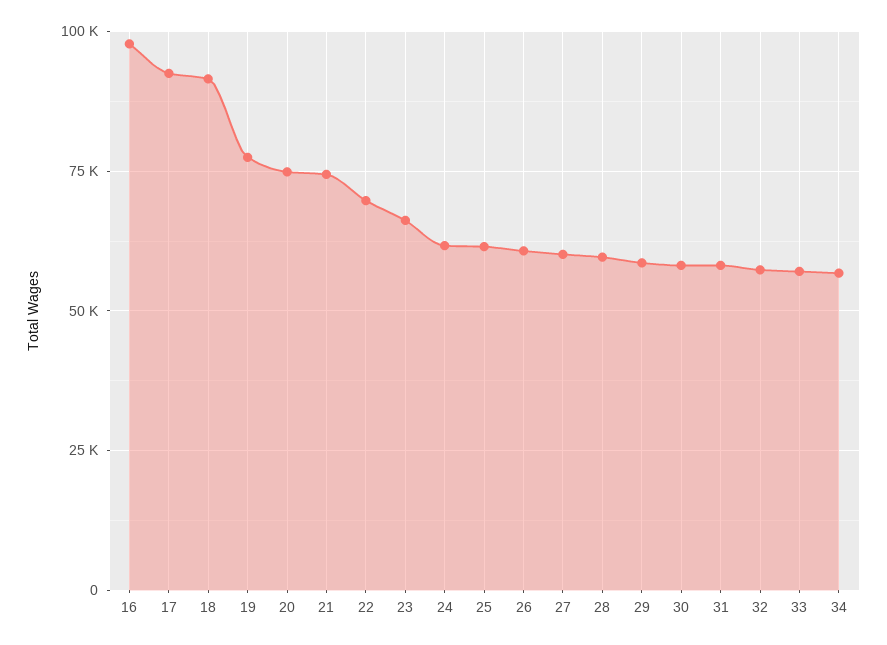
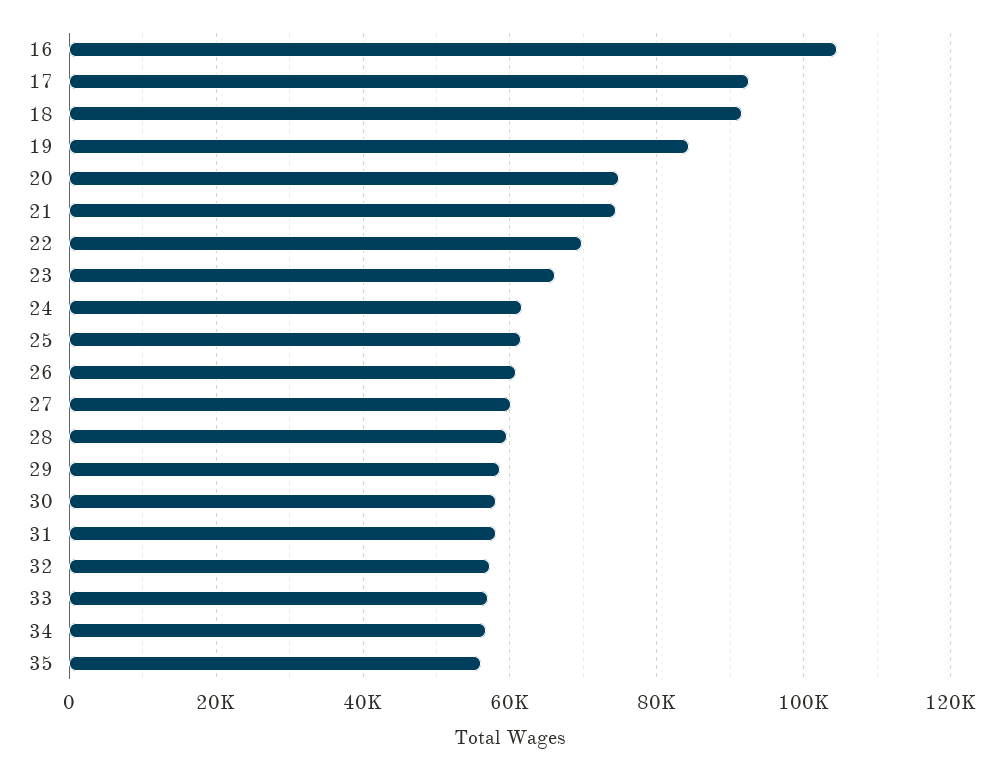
16: 97500 -> 104000
19: 77500 -> 84000
35: none -> 56000

